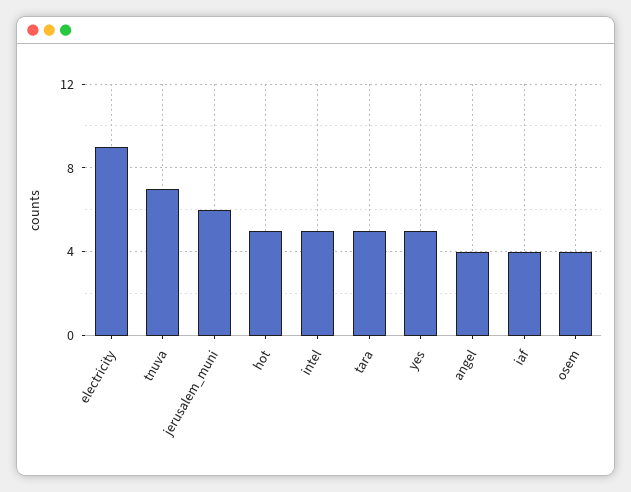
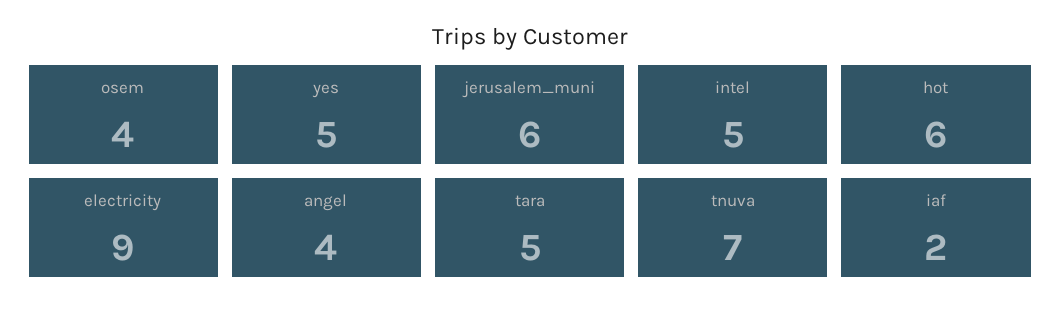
hot: 5 -> 6
iaf: 4 -> 2

